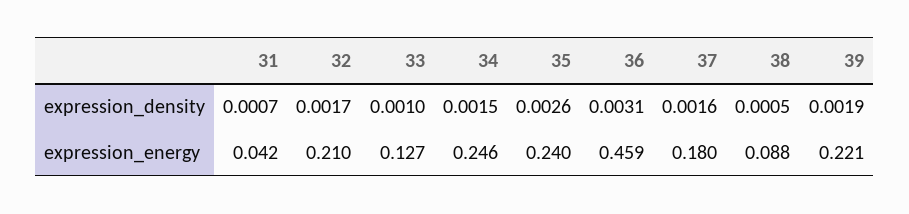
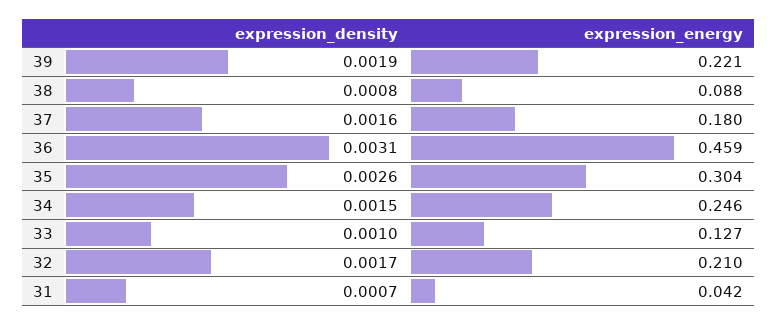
38, expression_density: 0.0005 -> 0.0008
35, expression_energy: 0.24 -> 0.304

